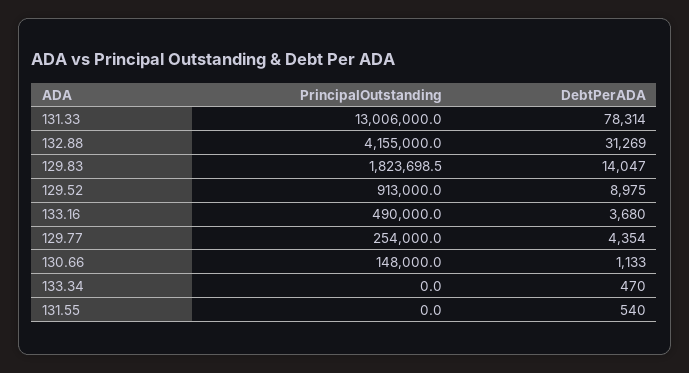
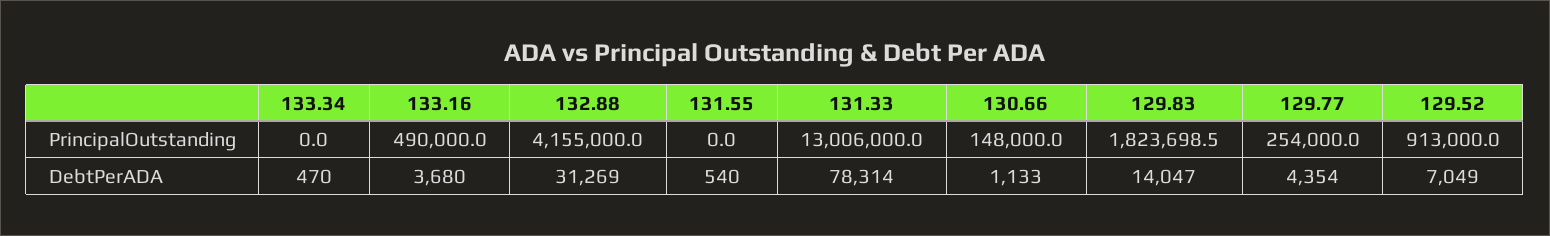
DebtPerADA, 129.52: 8975 -> 7049

